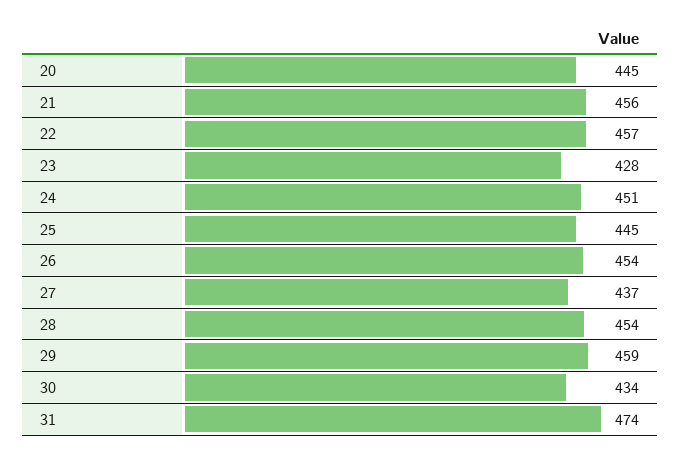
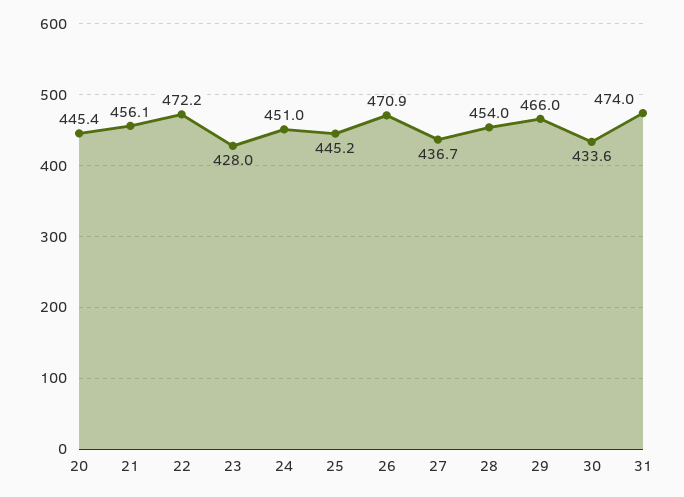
22: 457 -> 472.2
26: 454 -> 470.9
29: 459 -> 466

